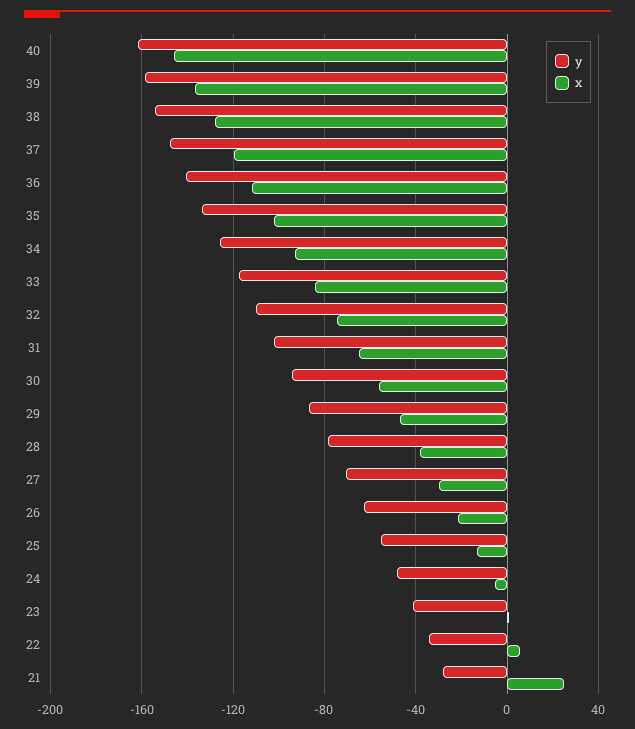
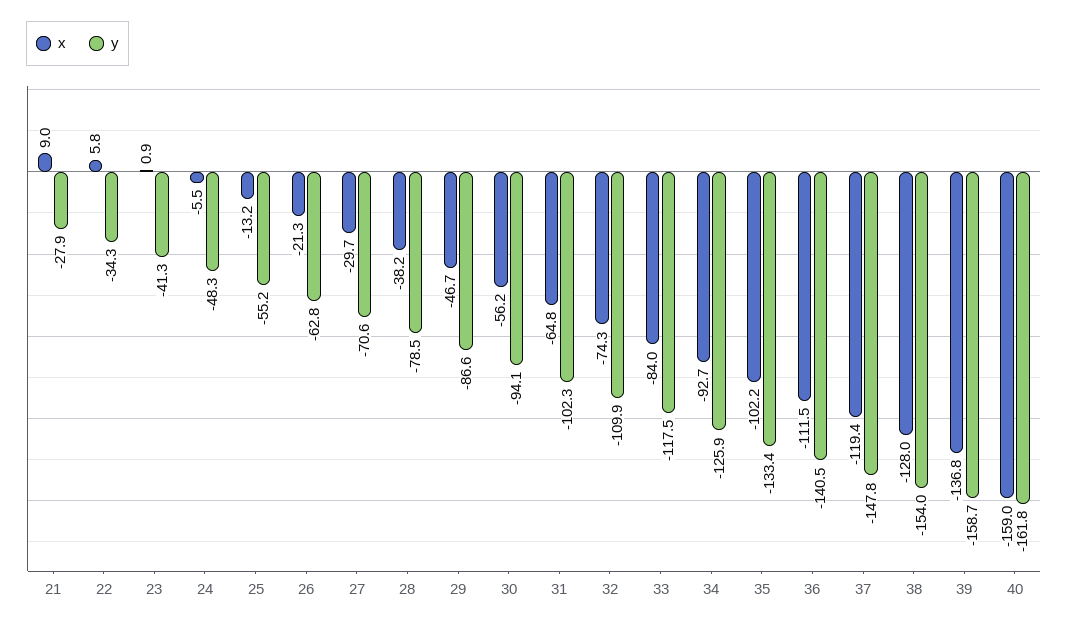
x, 40: -145 -> -159
x, 21: 25 -> 9

